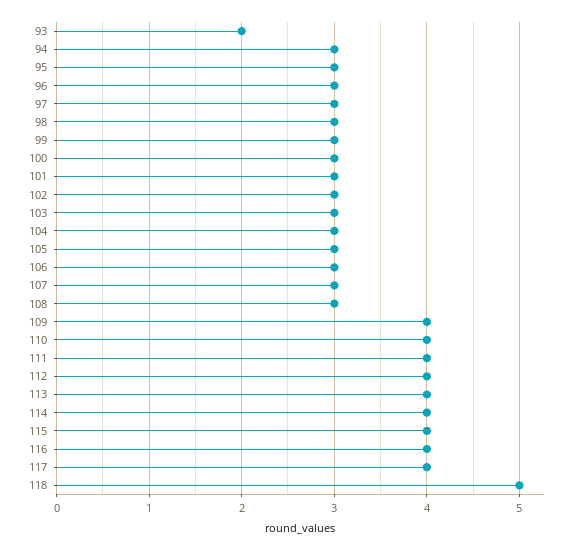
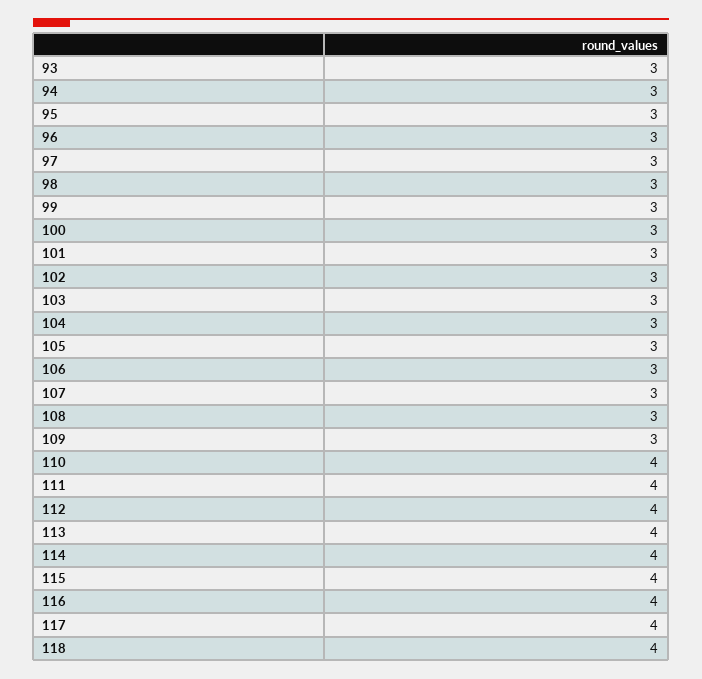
93: 2 -> 3
109: 4 -> 3
118: 5 -> 4

